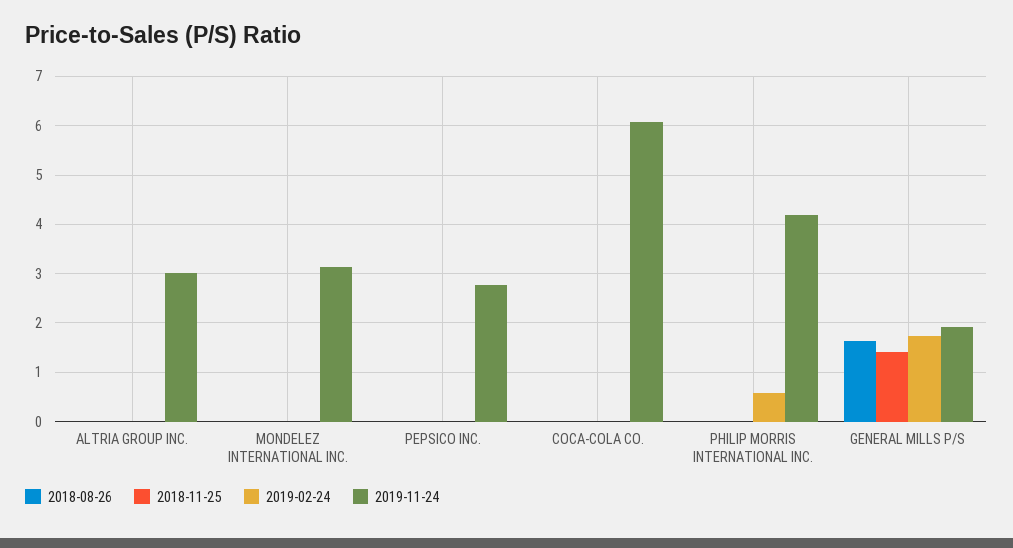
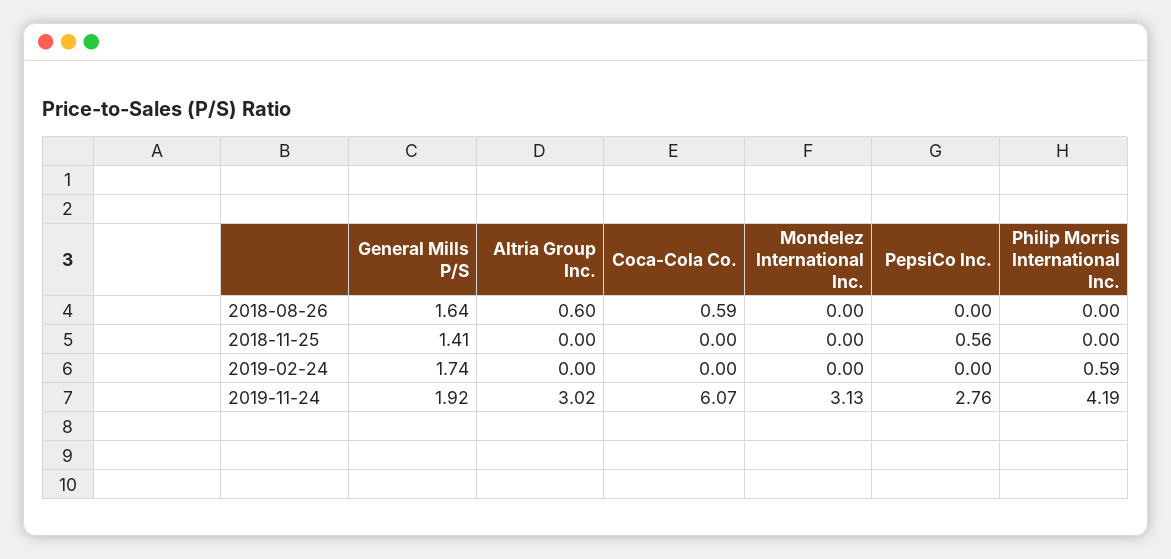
2018-08-26, ALTRIA GROUP INC.: 0 -> 0.6
2018-11-25, PEPSICO INC.: 0 -> 0.56
2018-08-26, COCA-COLA CO.: 0 -> 0.59

